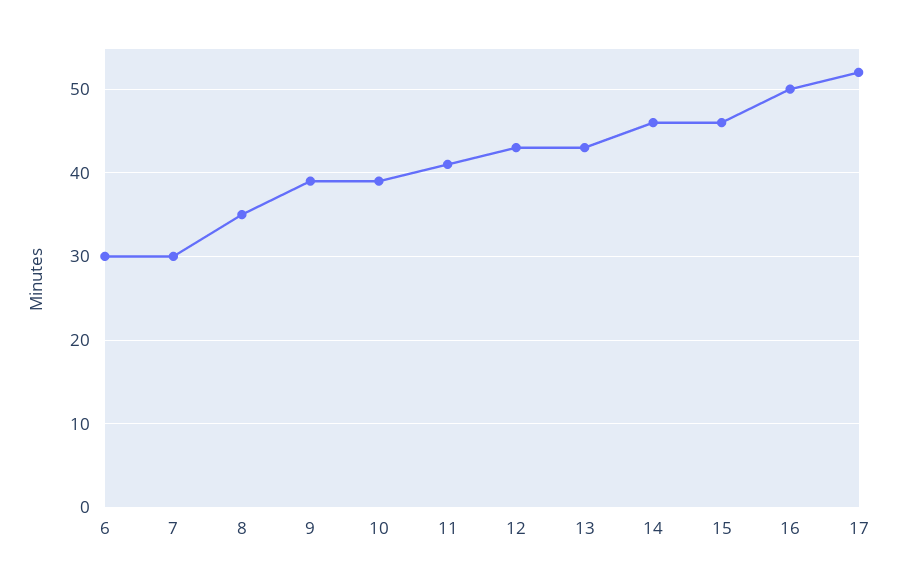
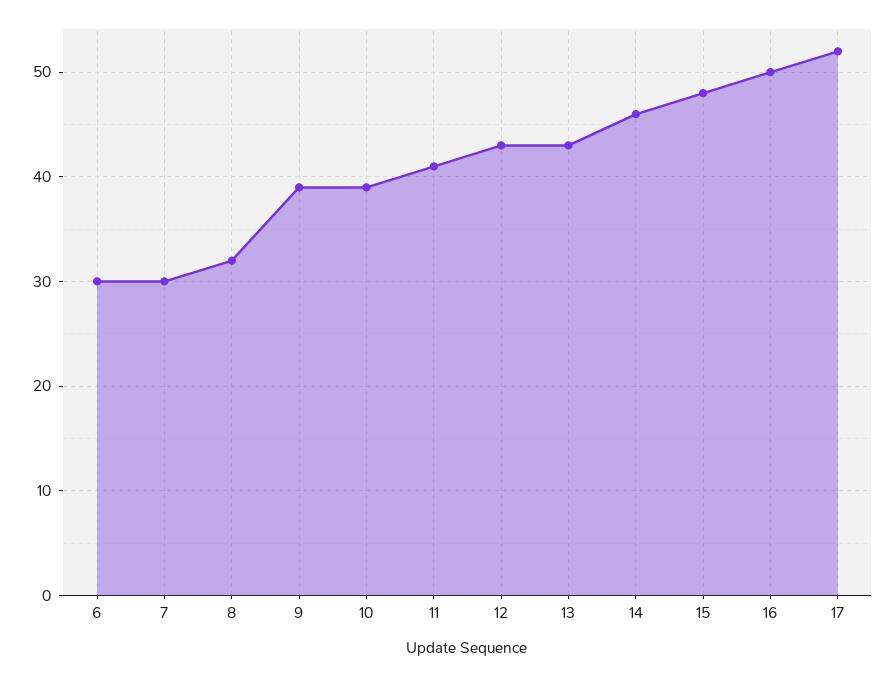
8: 35 -> 32
15: 46 -> 48

